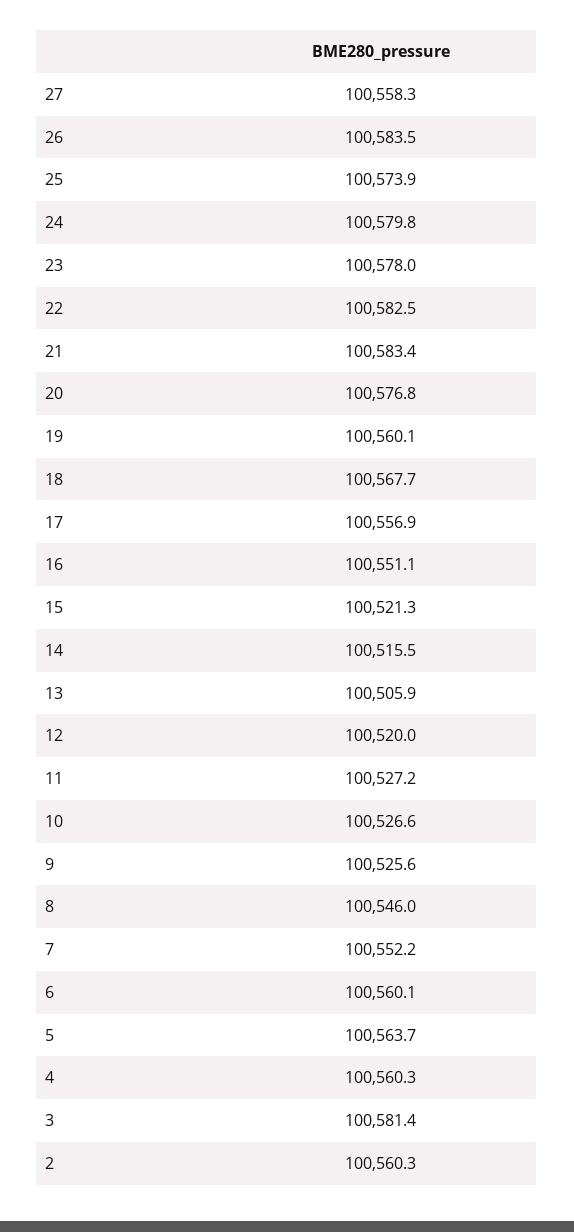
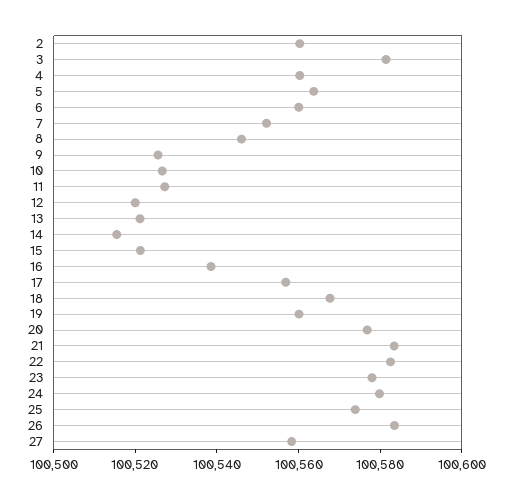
16: 100551.1 -> 100540
13: 100505.9 -> 100520

